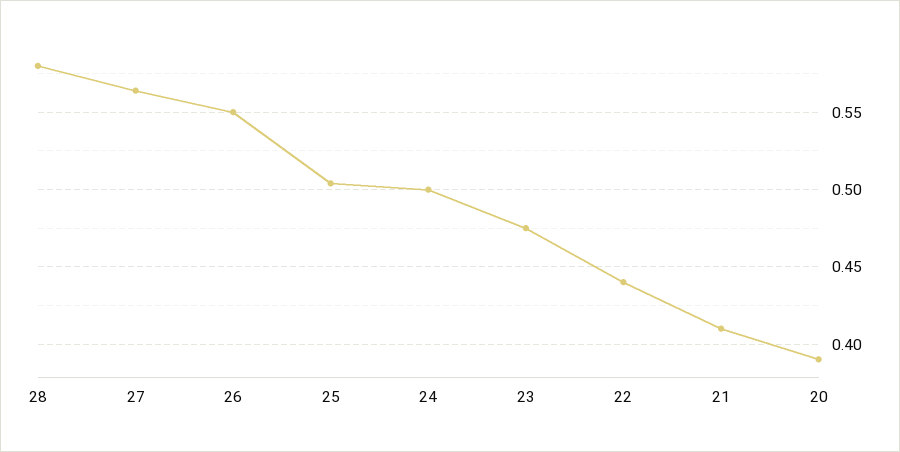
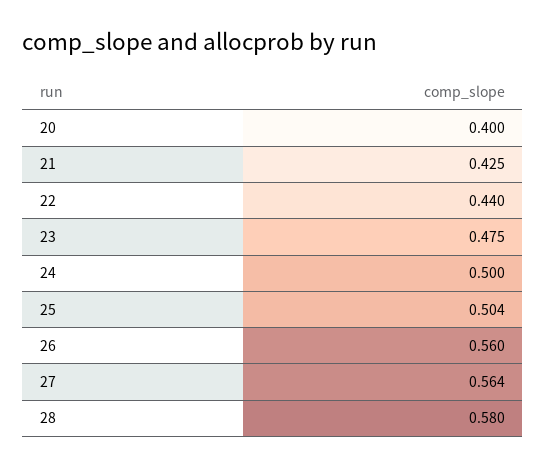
26: 0.55 -> 0.56
21: 0.41 -> 0.425
20: 0.39 -> 0.4

